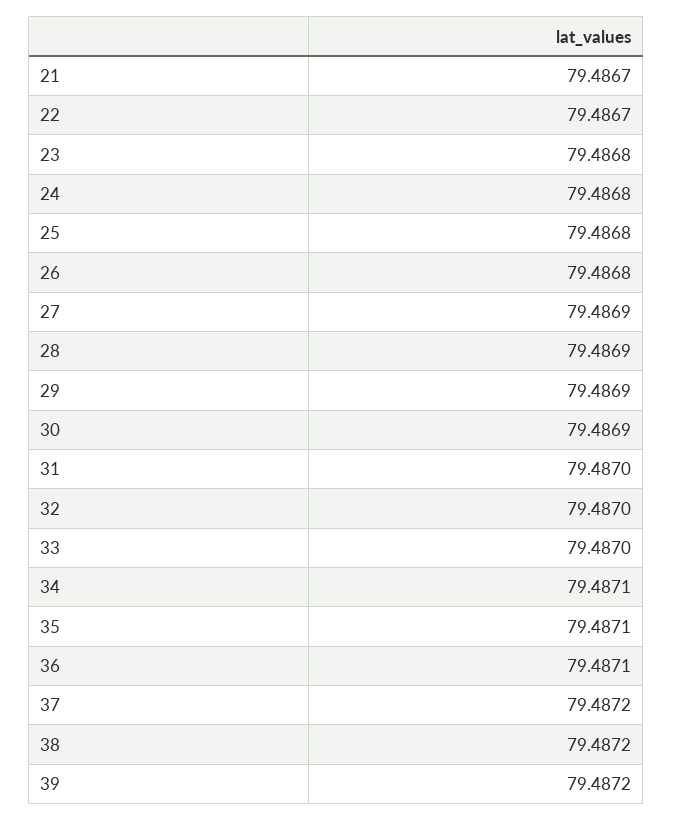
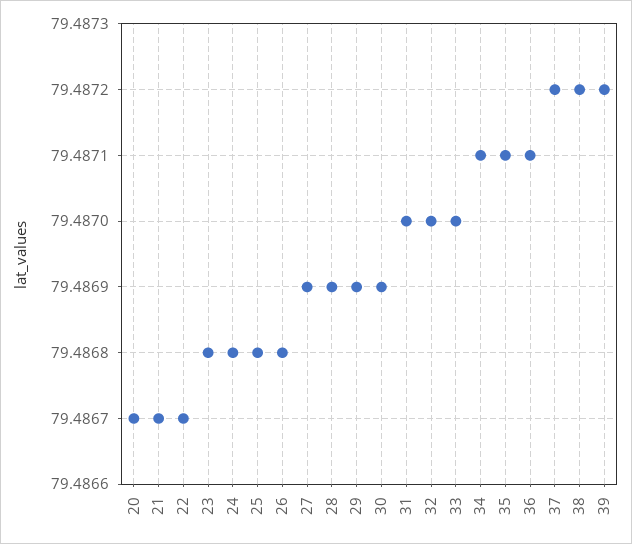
20: none -> 79.4867

